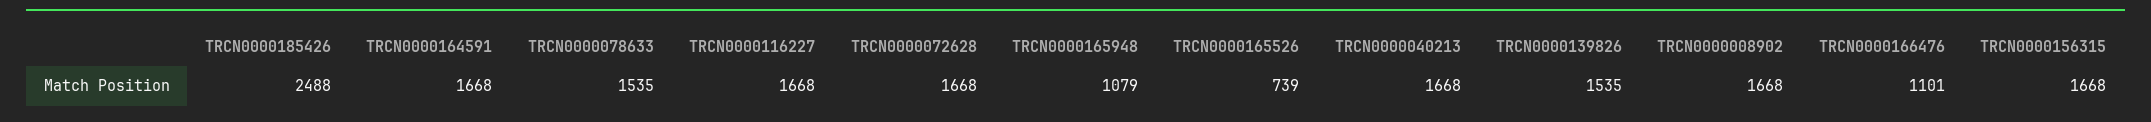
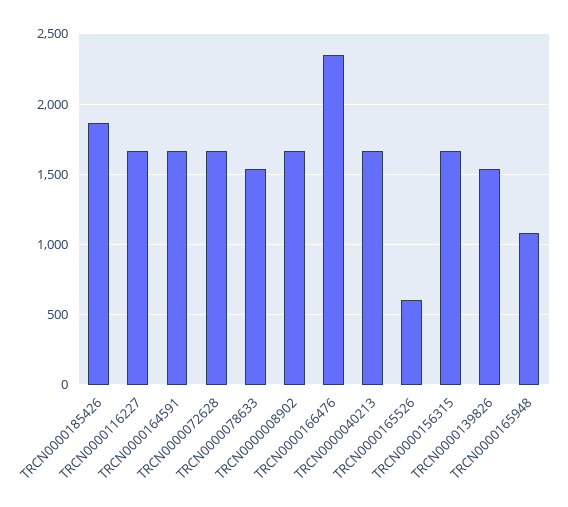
TRCN0000185426: 2488 -> 1850
TRCN0000165526: 739 -> 600
TRCN0000166476: 1101 -> 2350

